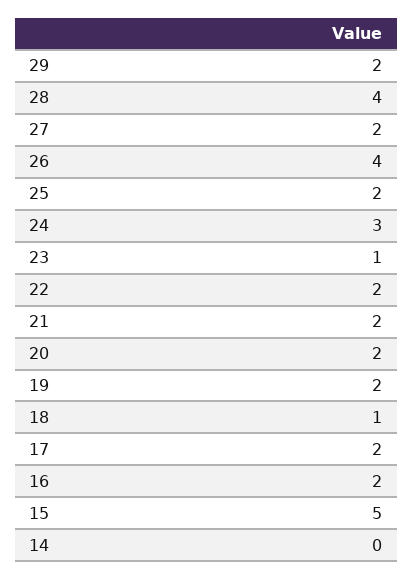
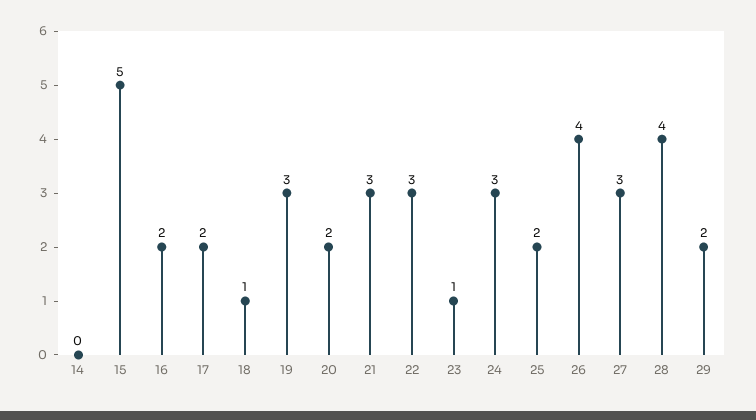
27: 2 -> 3
22: 2 -> 3
21: 2 -> 3
19: 2 -> 3

